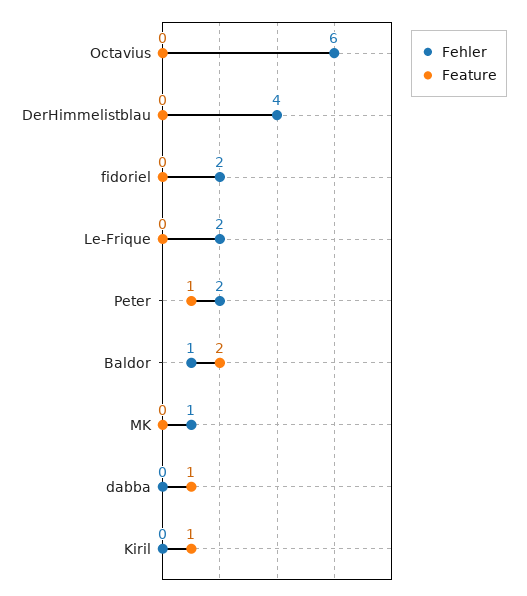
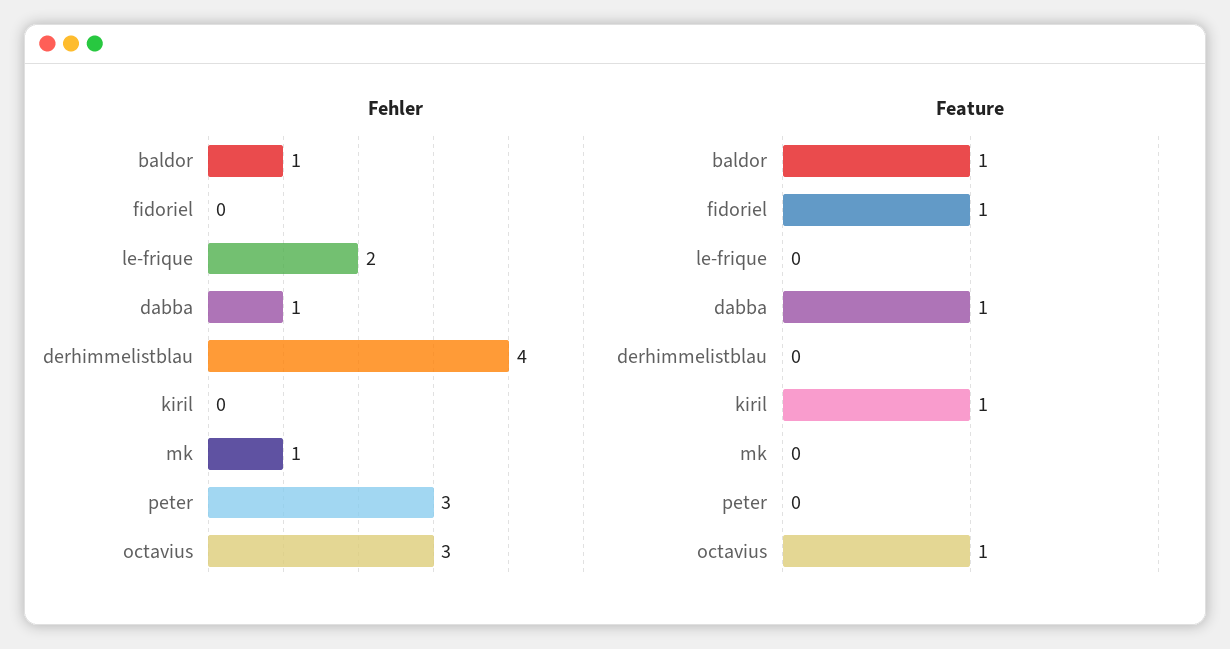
Fehler, Octavius: 6 -> 3
Feature, Octavius: 0 -> 1
Fehler, fidoriel: 2 -> 0
Feature, fidoriel: 0 -> 1
Fehler, Peter: 2 -> 3
Feature, Peter: 1 -> 0
Feature, Baldor: 2 -> 1
Fehler, dabba: 0 -> 1

